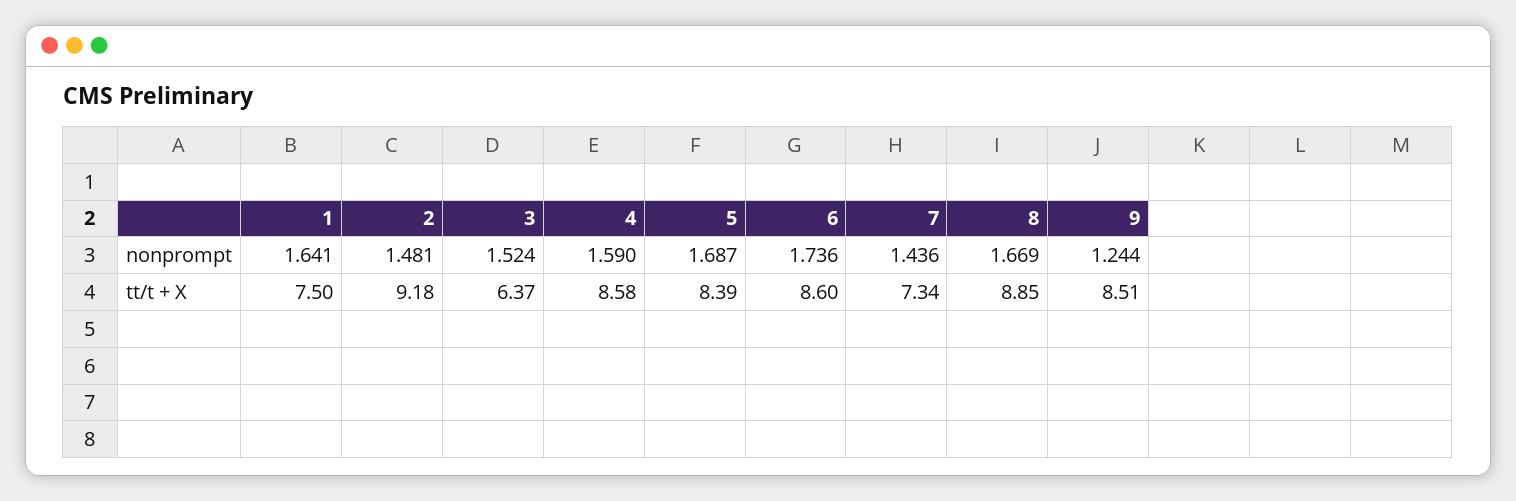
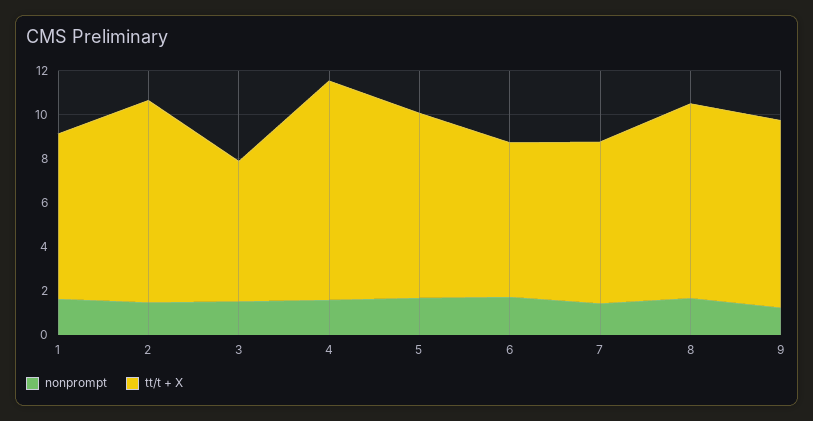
tt/t + X, 4: 8.58 -> 10
tt/t + X, 6: 8.6 -> 7

